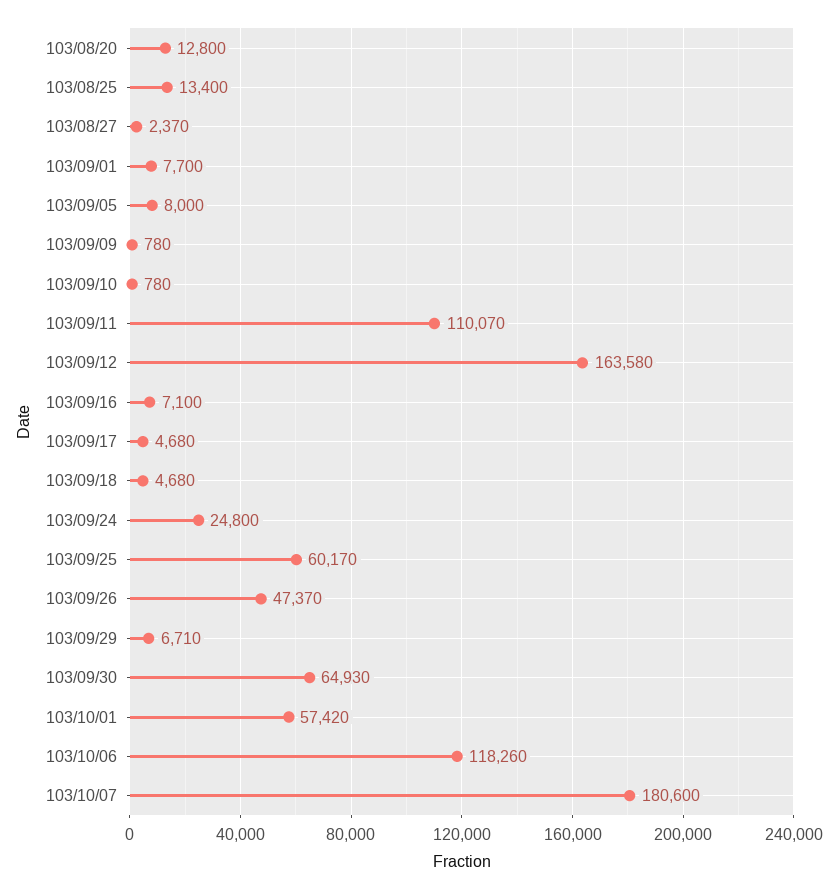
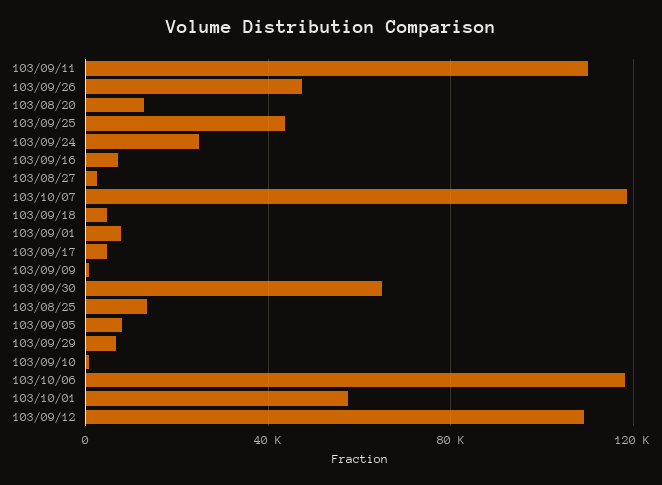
103/09/12: 163580 -> 110000
103/09/25: 60170 -> 45000
103/10/07: 180600 -> 120000

